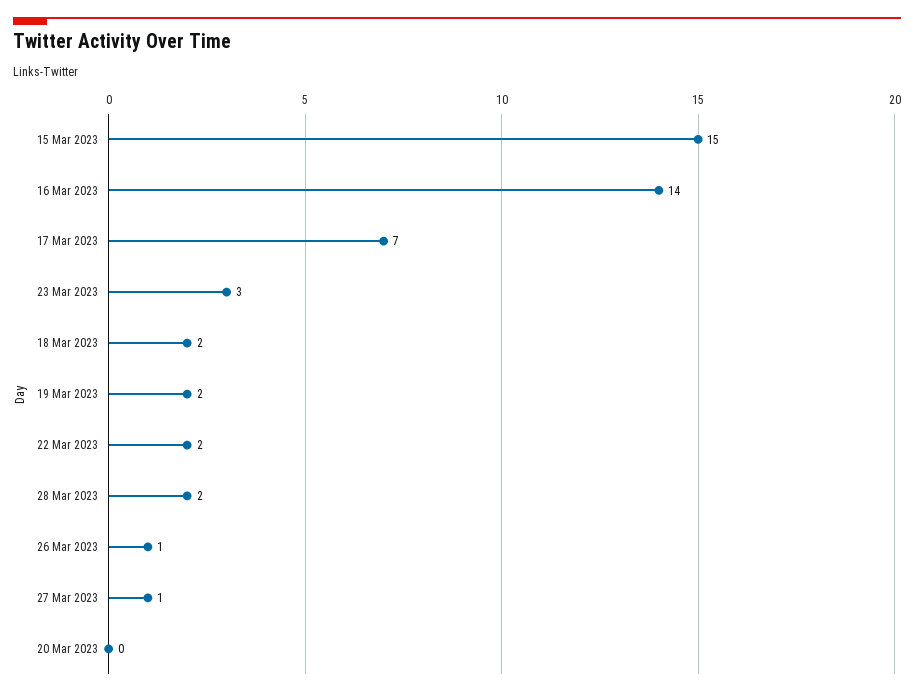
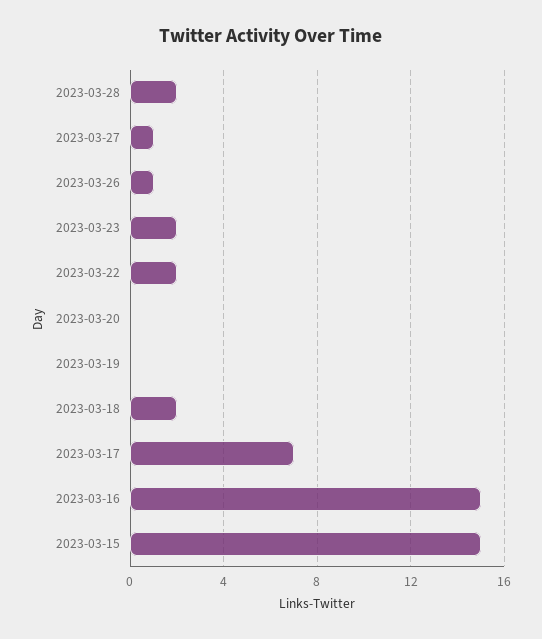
16 Mar 2023: 14 -> 15
23 Mar 2023: 3 -> 2
19 Mar 2023: 2 -> 0

